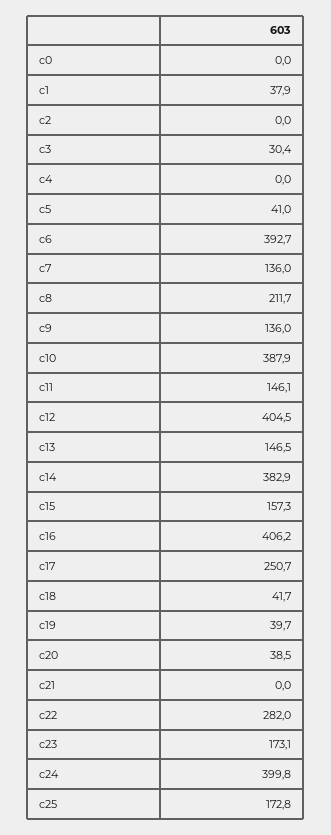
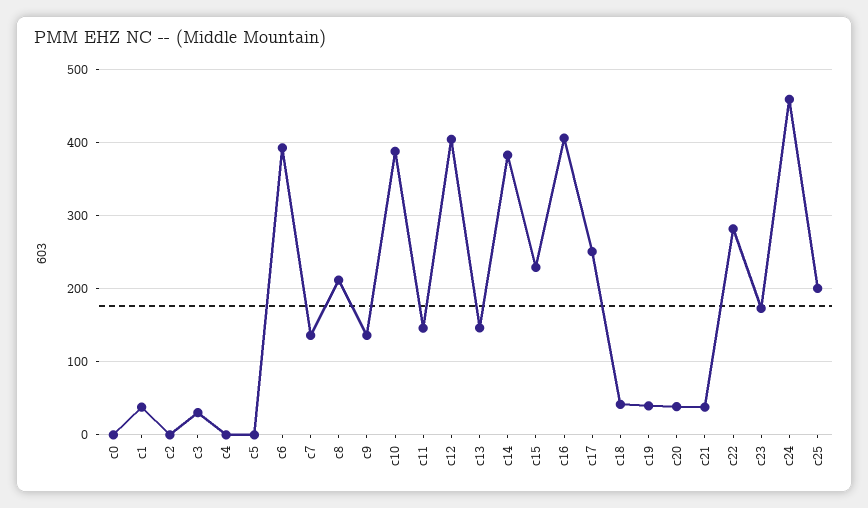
c5: 41 -> 0
c15: 157.3 -> 230
c21: 0 -> 40
c24: 399.8 -> 460
c25: 172.8 -> 200

